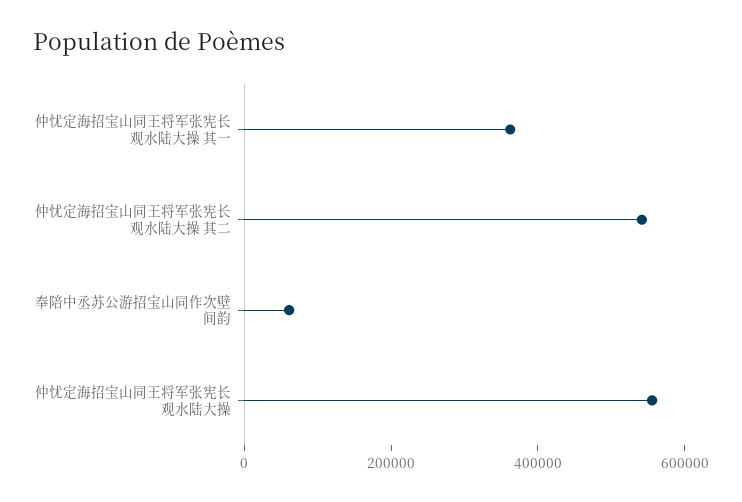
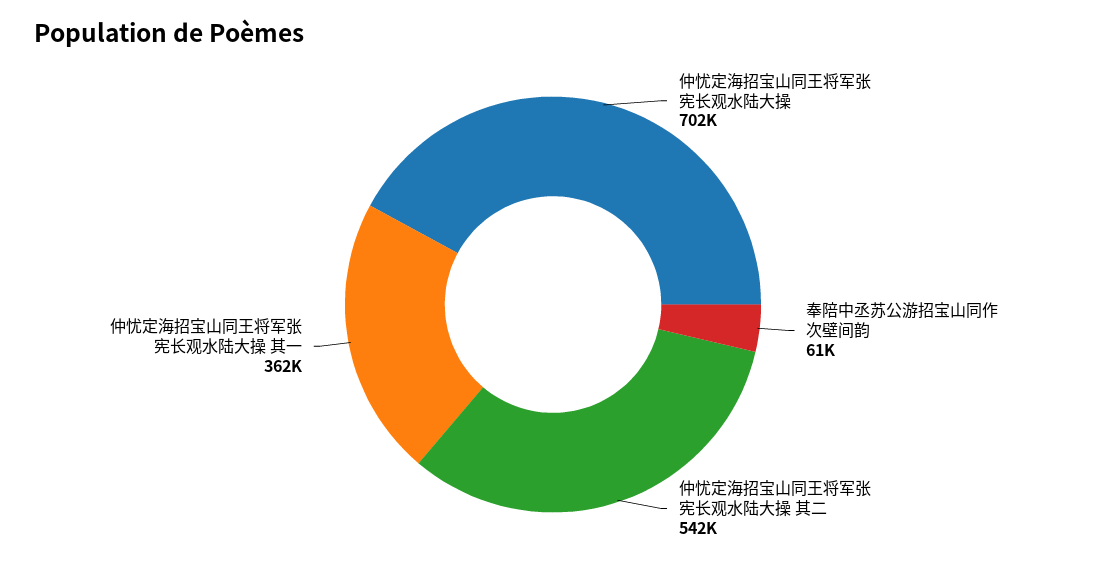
仲忧定海招宝山同王将军张宪长观水陆大操: 550000 -> 702000

